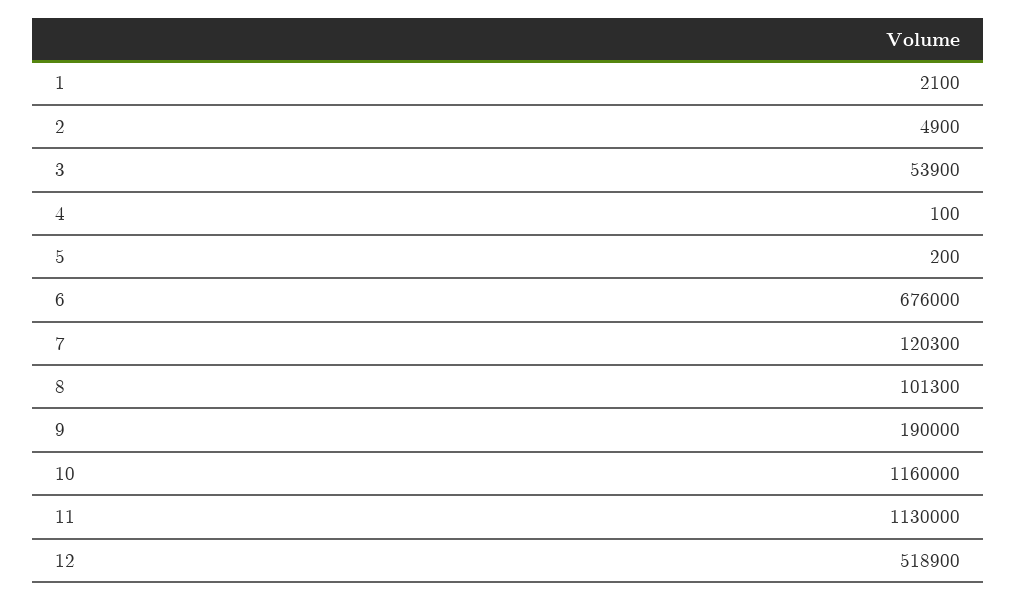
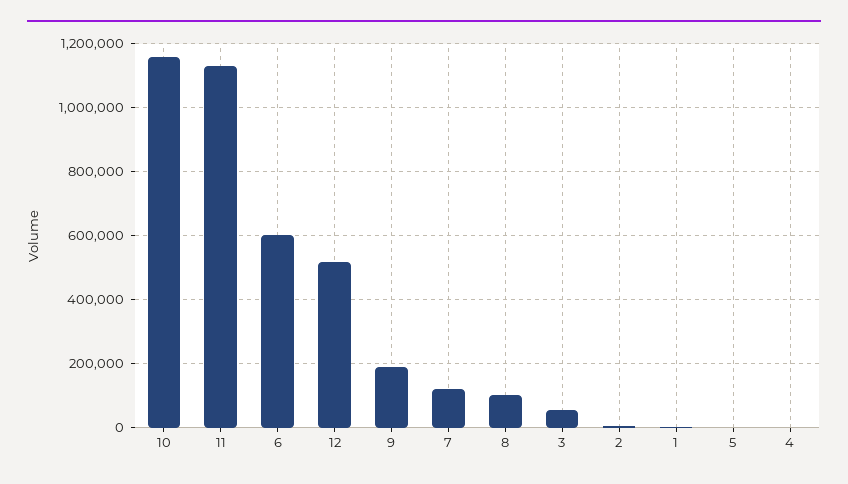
6: 676000 -> 600000

